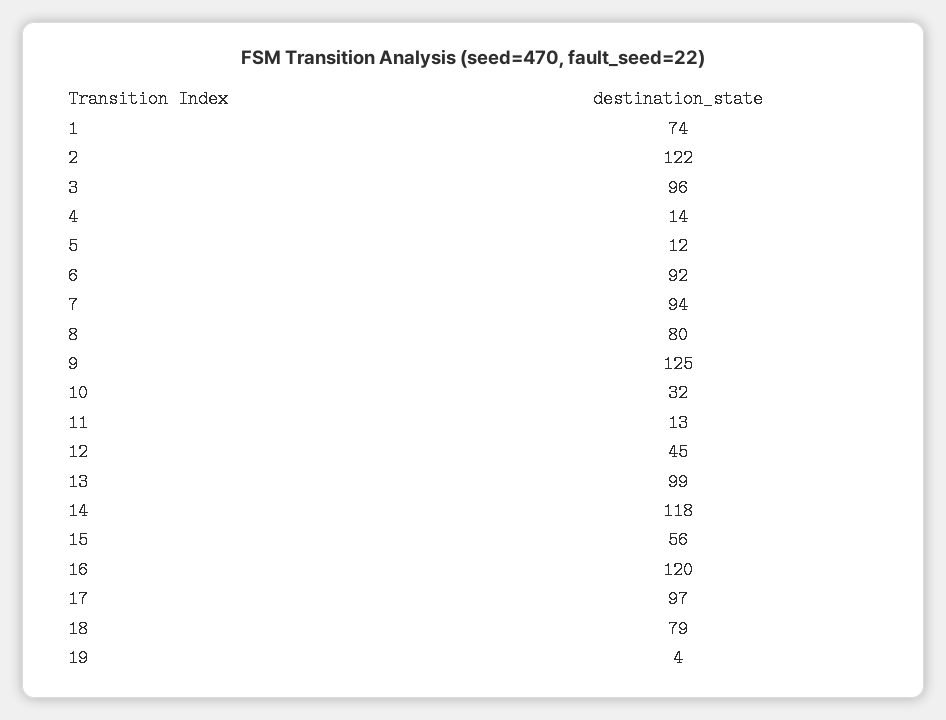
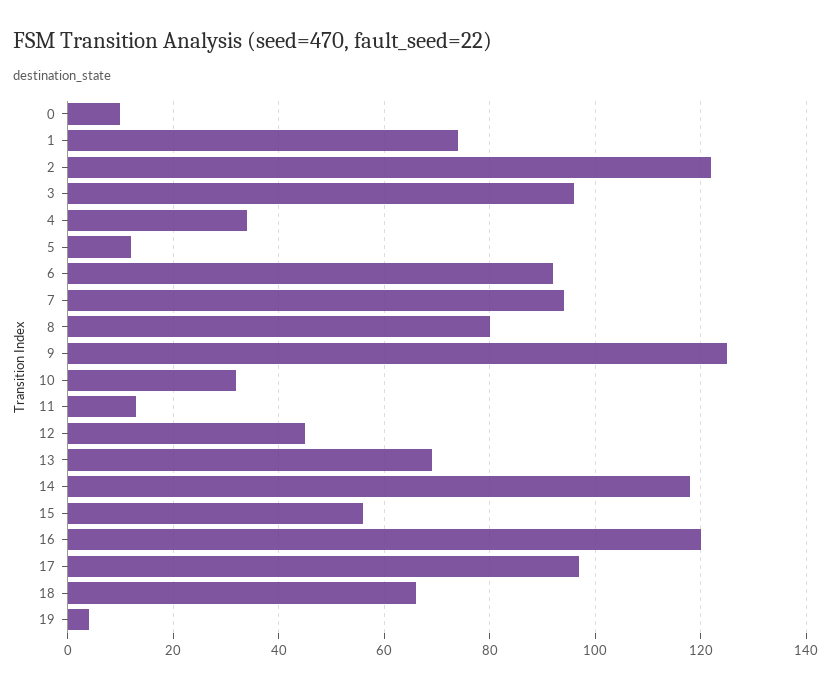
4: 14 -> 35
13: 99 -> 70
18: 79 -> 65
0: none -> 10

